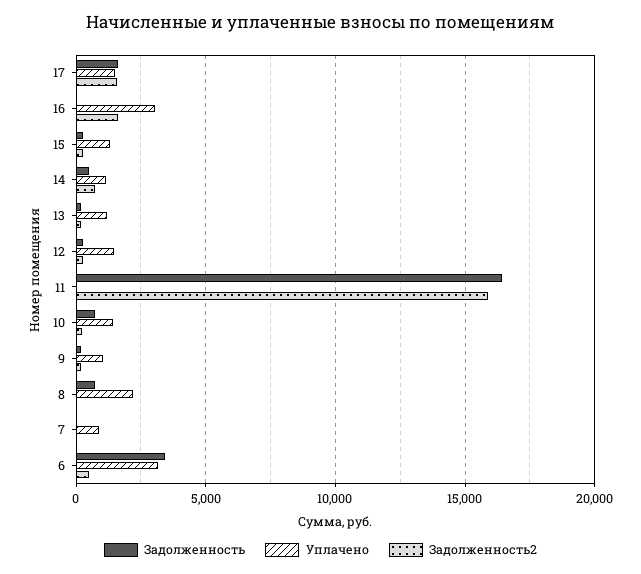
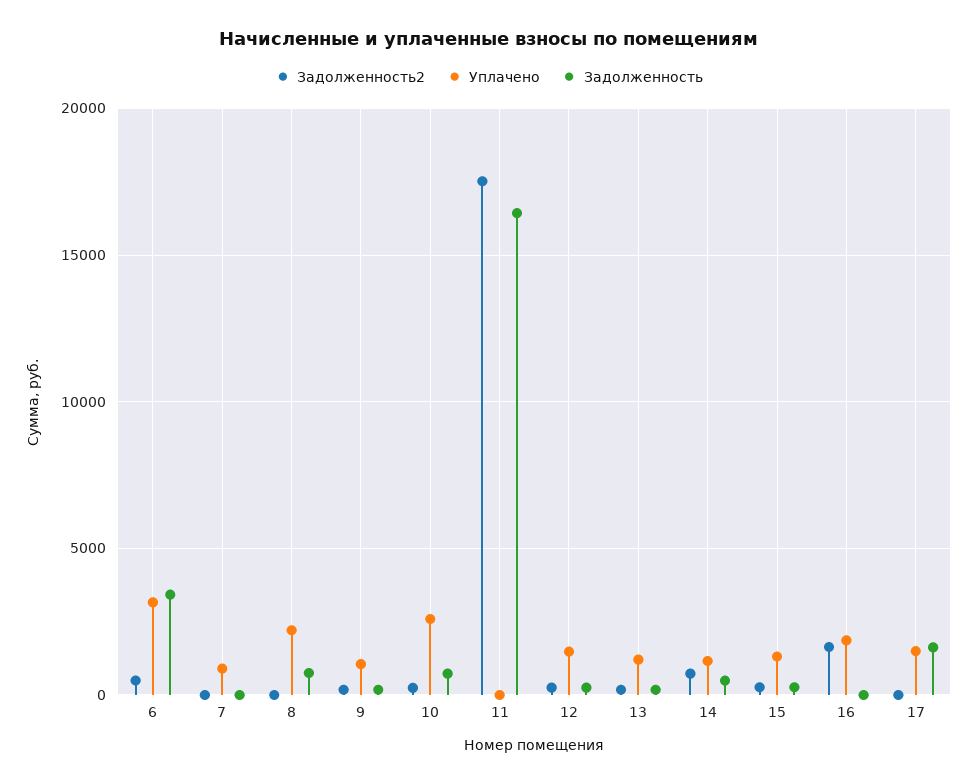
Задолженность2, 17: 1500 -> 0
Уплачено, 16: 3000 -> 2000
Задолженность2, 11: 16000 -> 17500
Уплачено, 10: 1500 -> 2500

